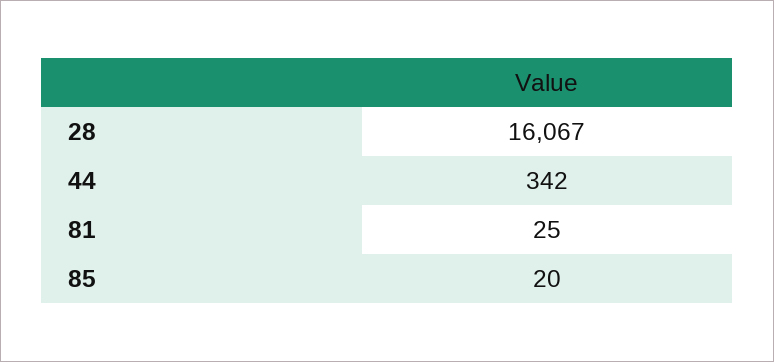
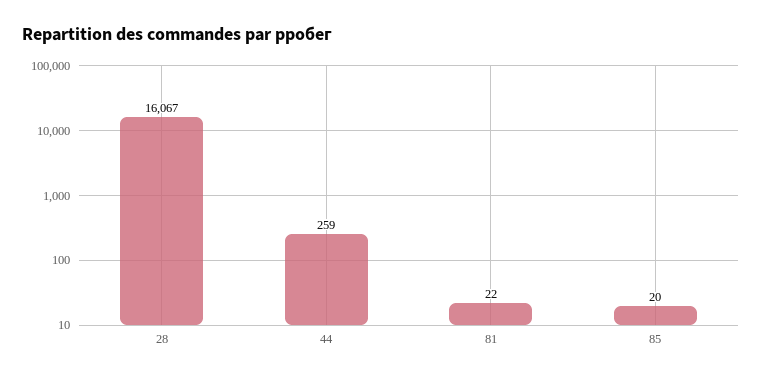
44: 342 -> 259
81: 25 -> 22

